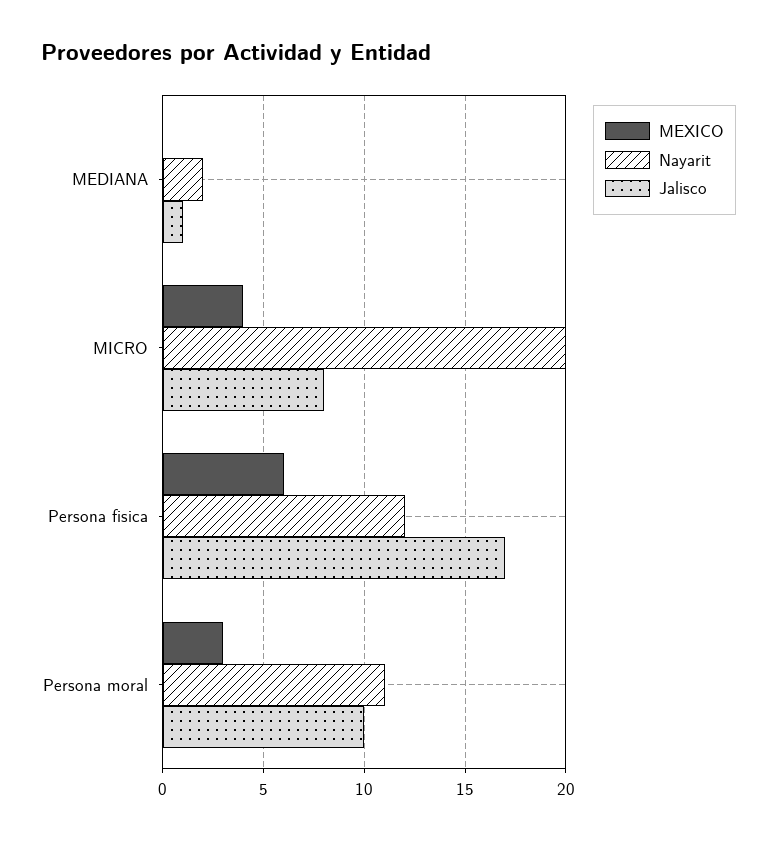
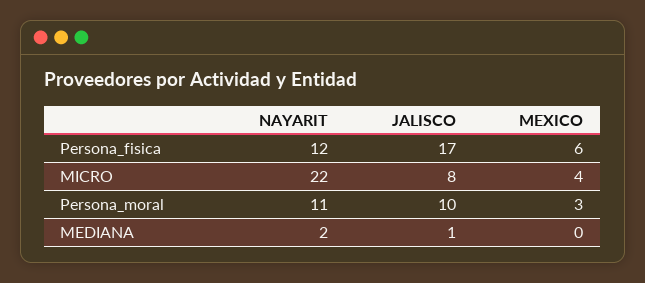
Nayarit, MICRO: 20 -> 22

